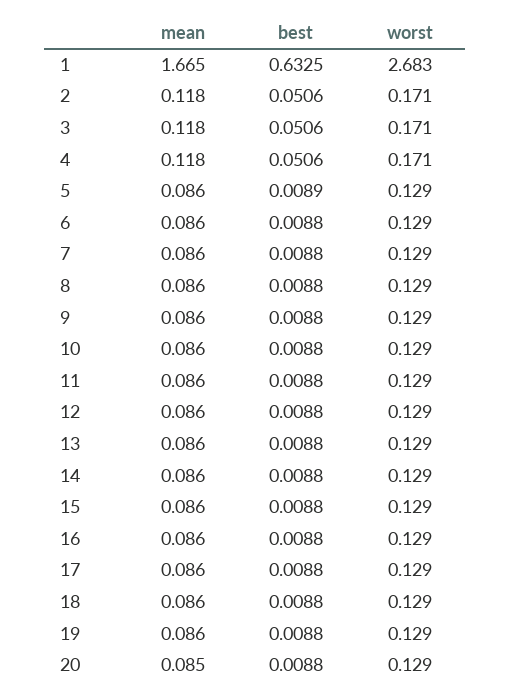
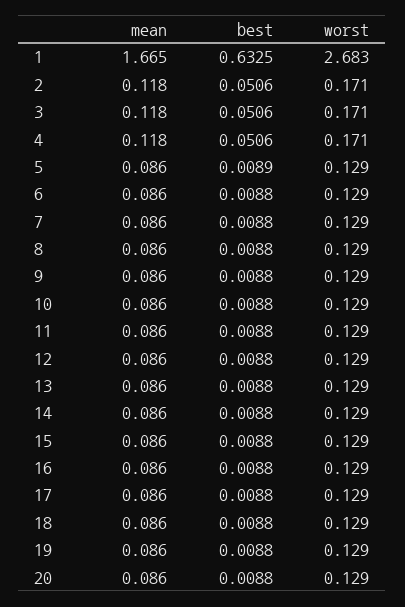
mean, 20: 0.085 -> 0.086

